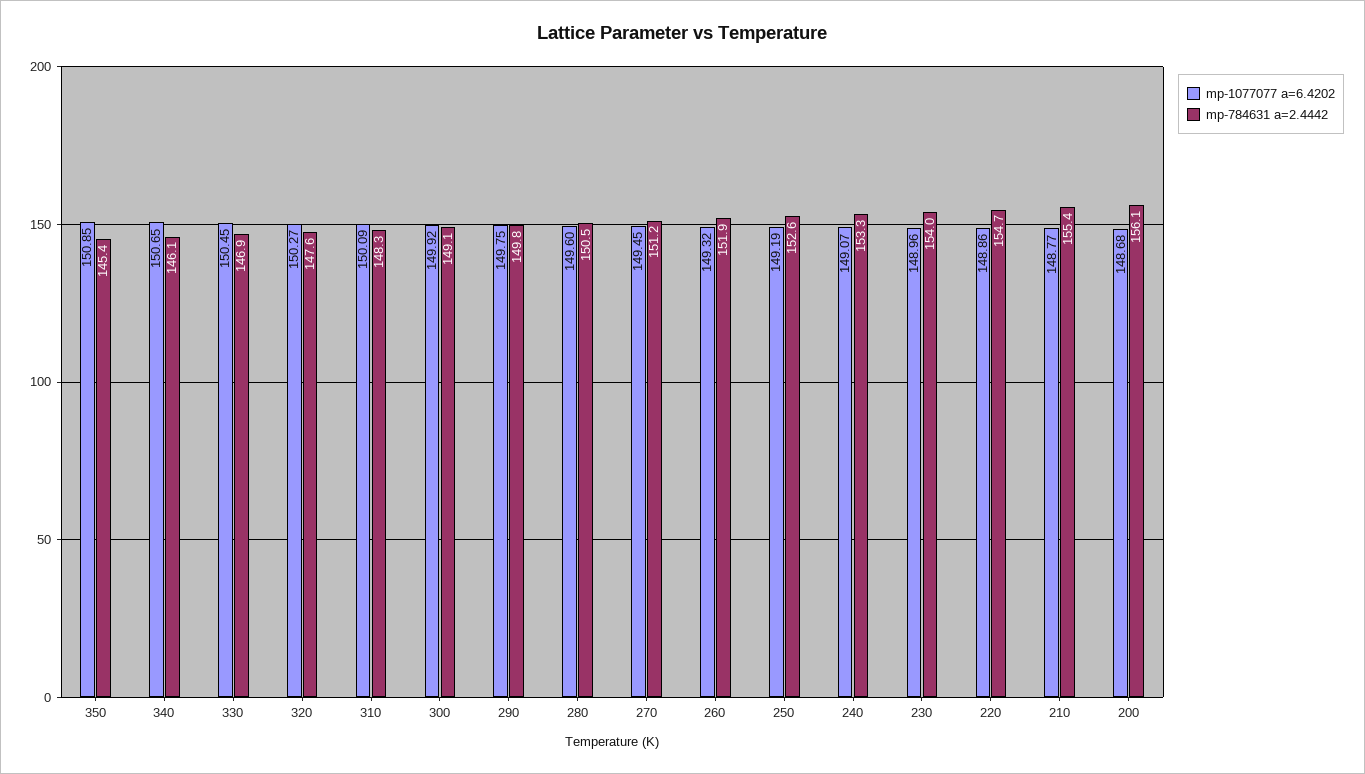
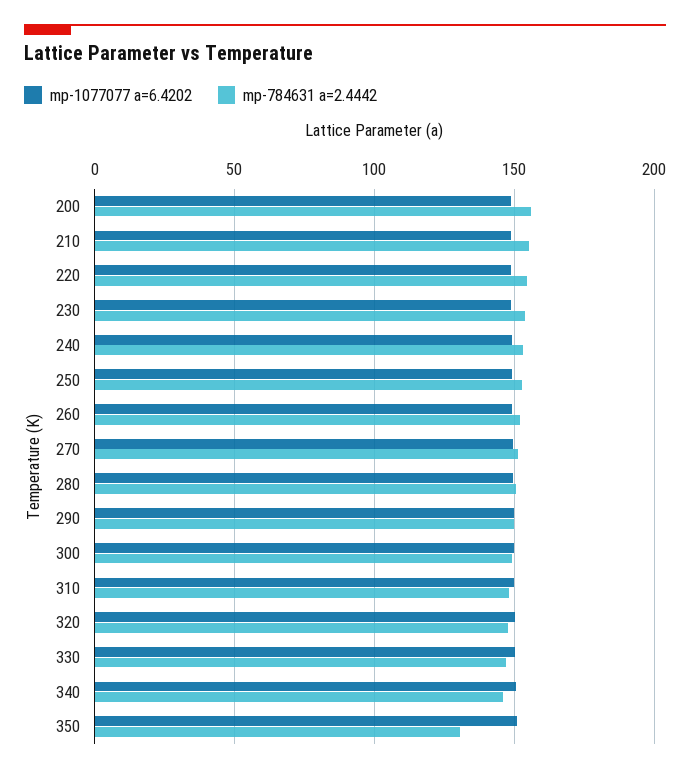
mp-784631 a=2.4442, 350: 145.4 -> 130

